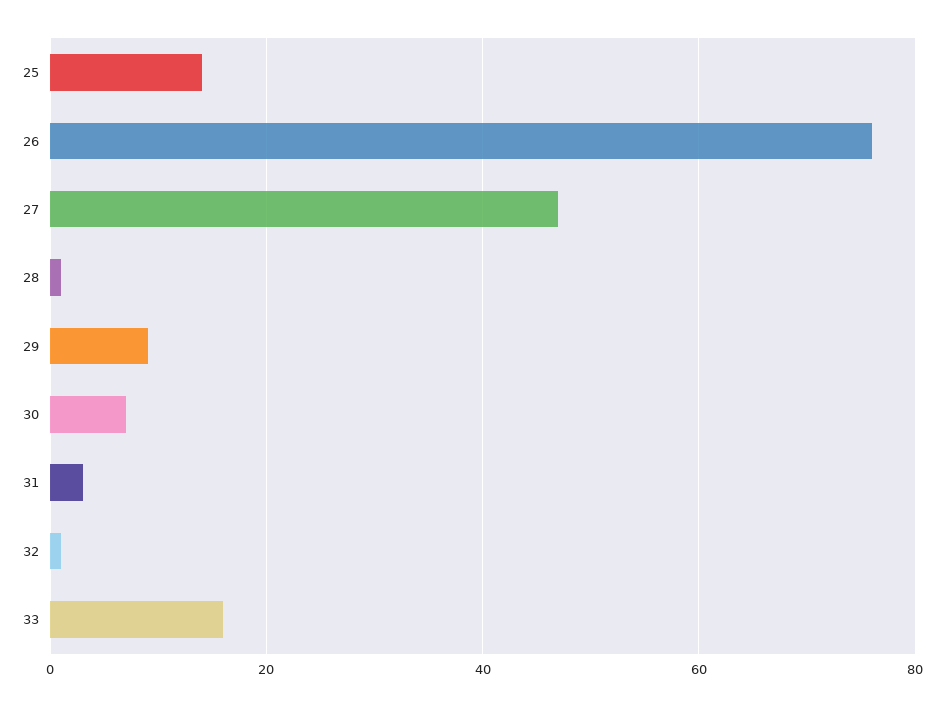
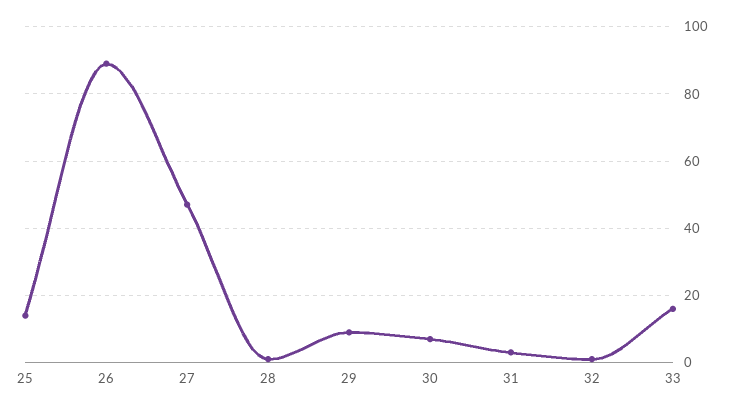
26: 75 -> 90

